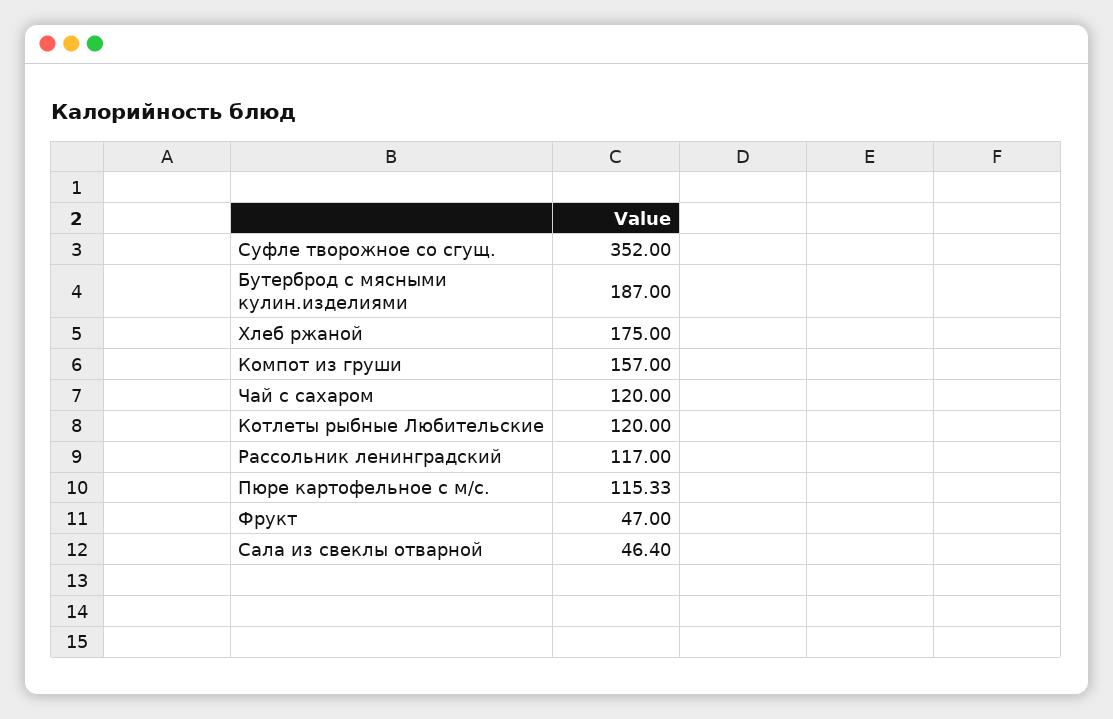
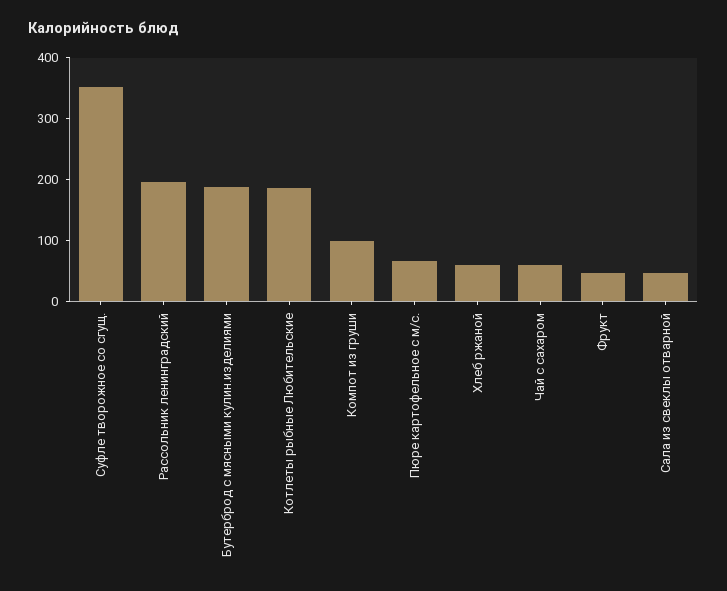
Хлеб ржаной: 175 -> 60
Компот из груши: 157 -> 100
Чай с сахаром: 120 -> 60
Котлеты рыбные Любительские: 120 -> 180
Рассольник ленинградский: 117 -> 200
Пюре картофельное с м/с.: 115.33 -> 60

